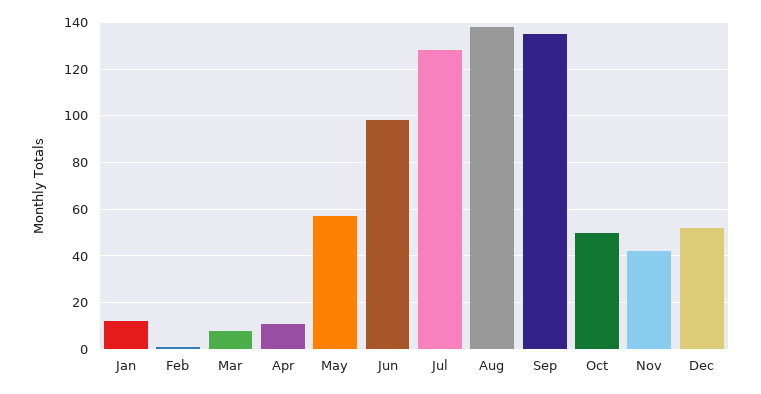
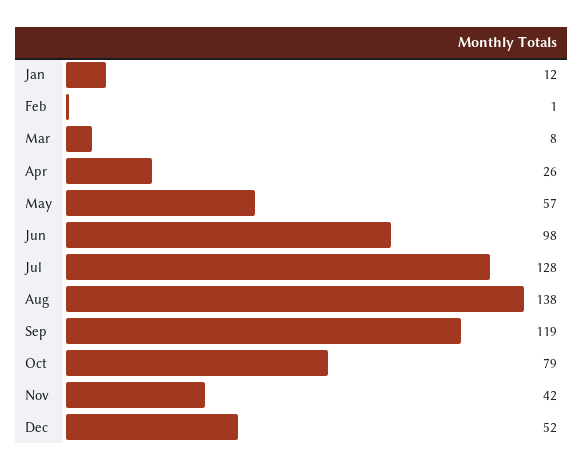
Apr: 10 -> 26
Sep: 135 -> 119
Oct: 50 -> 79

